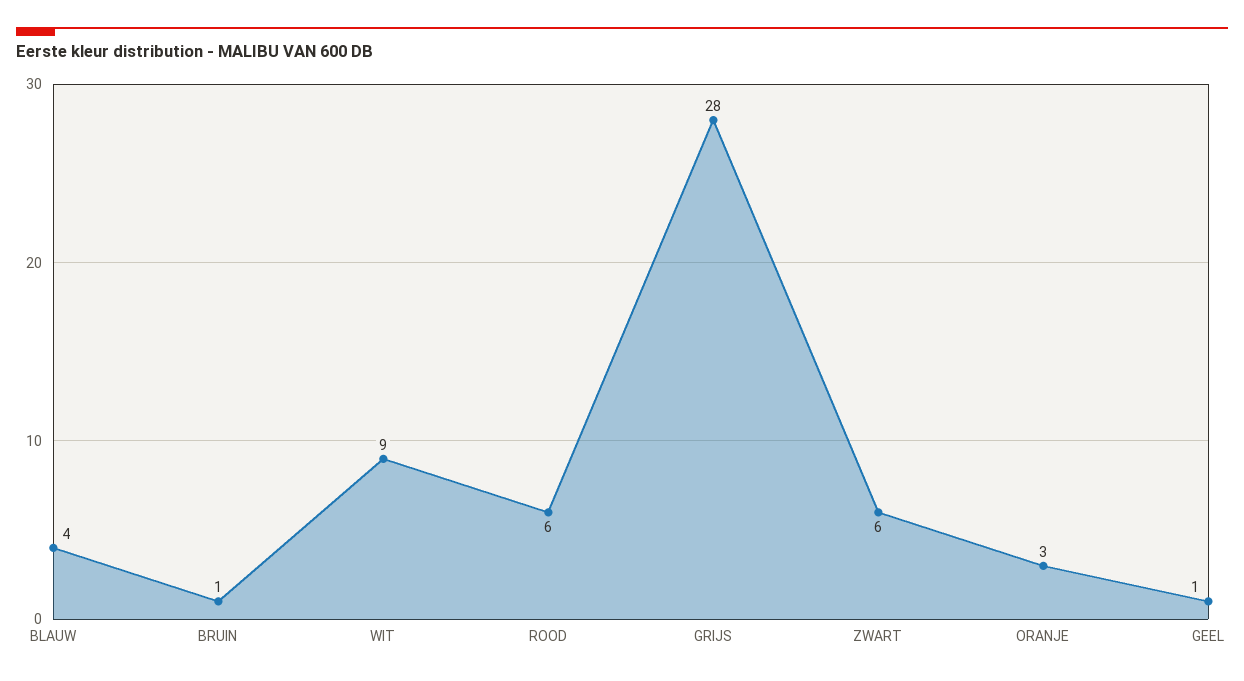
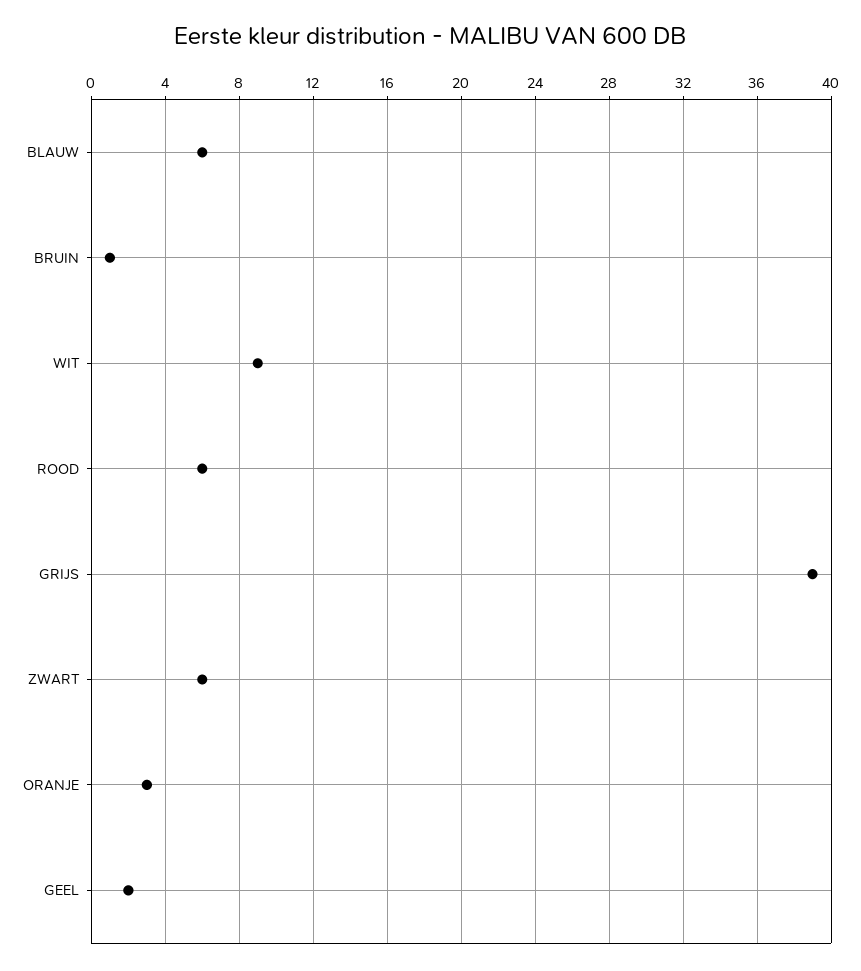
BLAUW: 4 -> 6
GRIJS: 28 -> 39
GEEL: 1 -> 2

